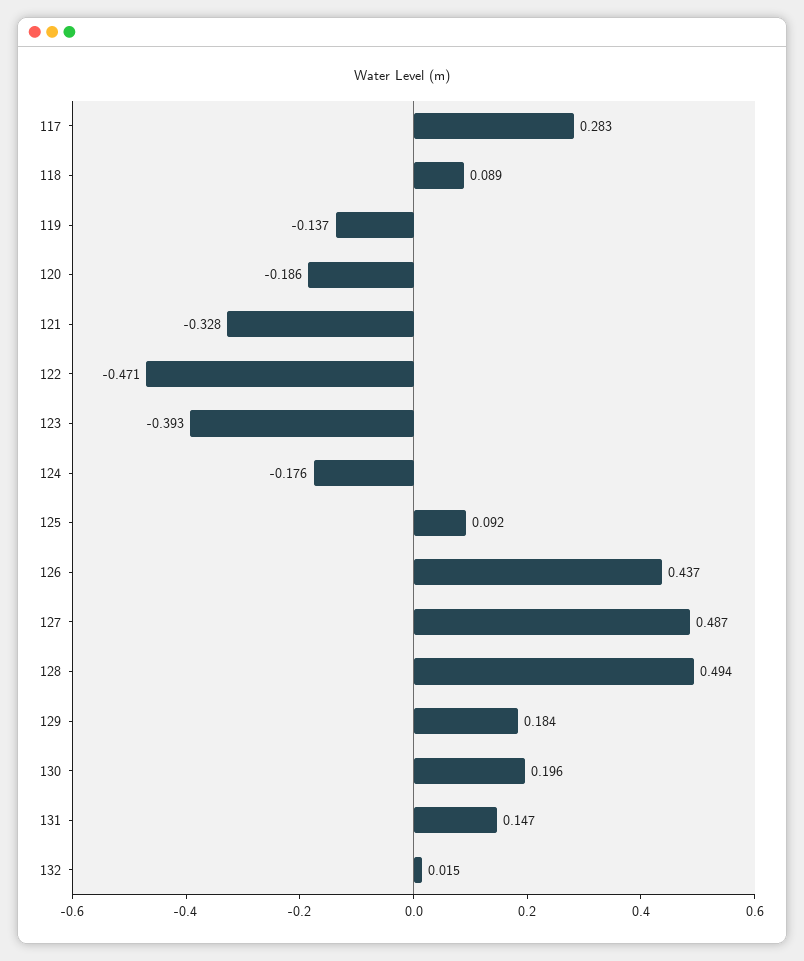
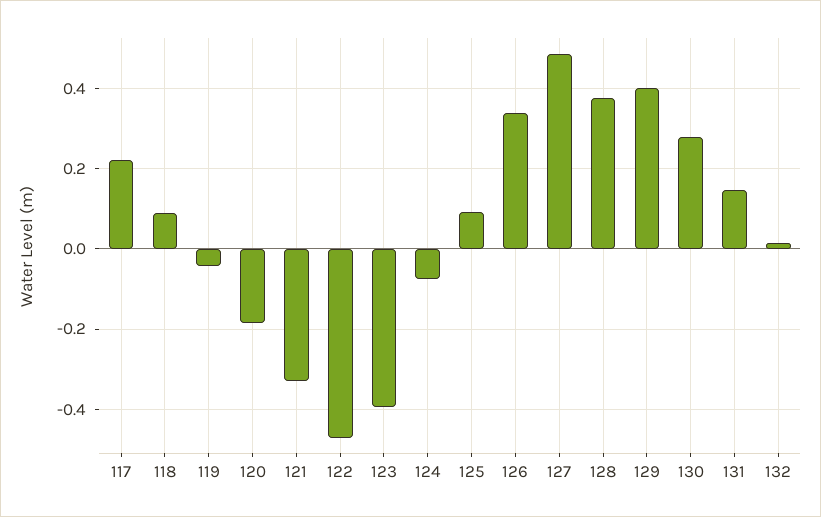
117: 0.283 -> 0.22
119: -0.137 -> -0.04
124: -0.176 -> -0.08
126: 0.437 -> 0.34
128: 0.494 -> 0.38
129: 0.184 -> 0.4
130: 0.196 -> 0.28

